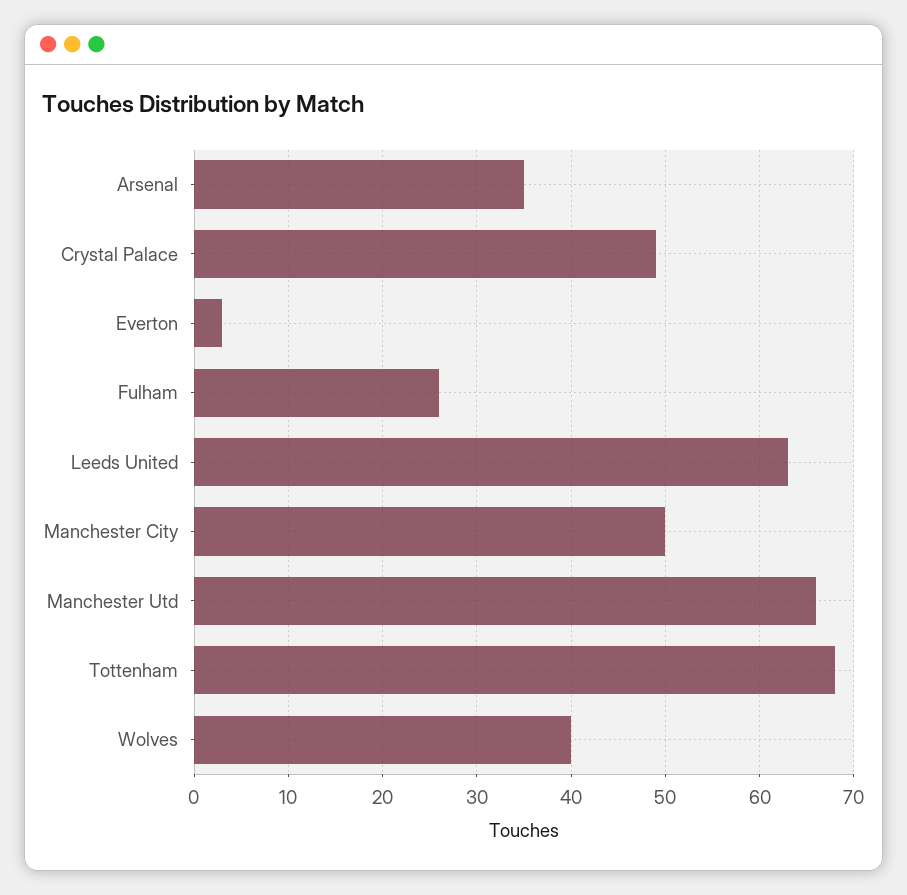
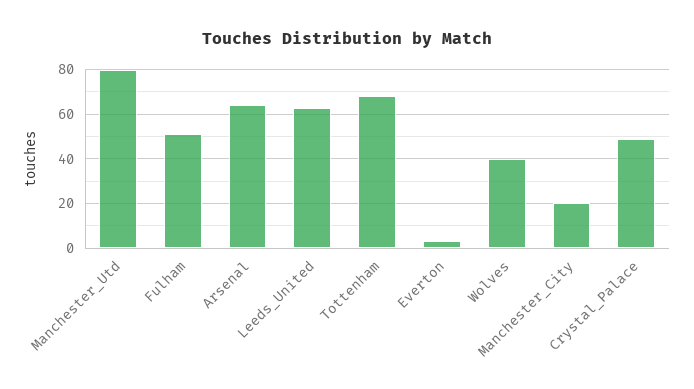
Arsenal: 35 -> 65
Fulham: 26 -> 50
Manchester City: 50 -> 20
Manchester Utd: 66 -> 80

